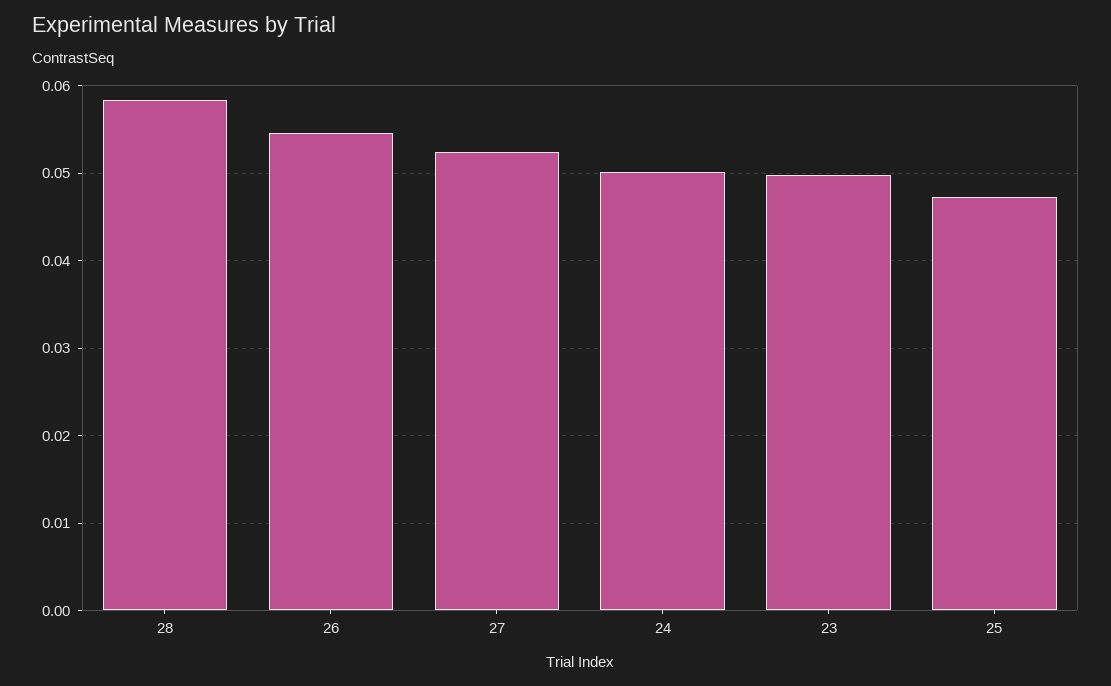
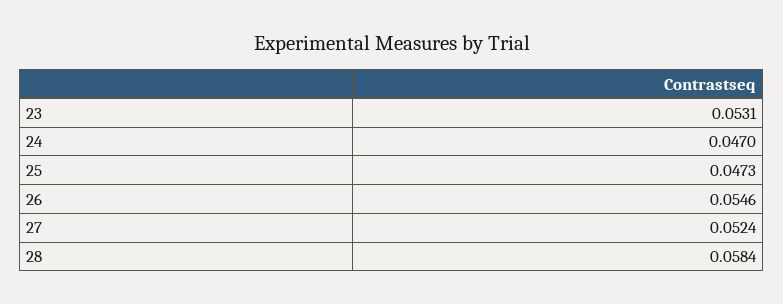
24: 0.05 -> 0.047
23: 0.05 -> 0.0531

